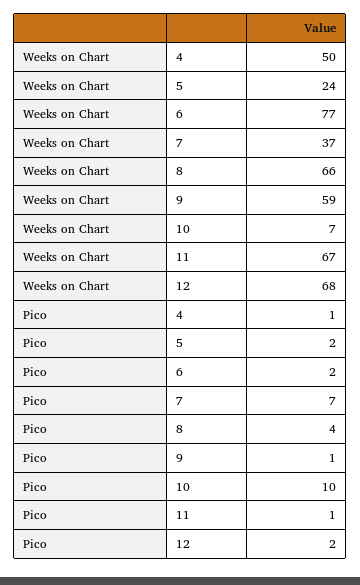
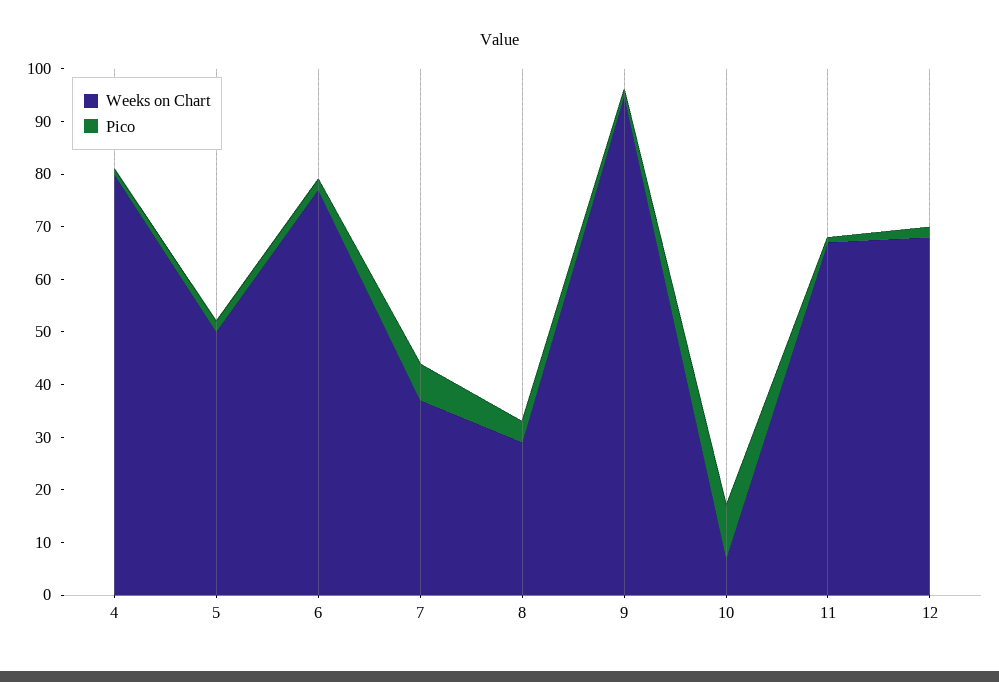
Weeks on Chart, 4: 50 -> 80
Weeks on Chart, 5: 24 -> 50
Weeks on Chart, 8: 66 -> 30
Weeks on Chart, 9: 59 -> 95

